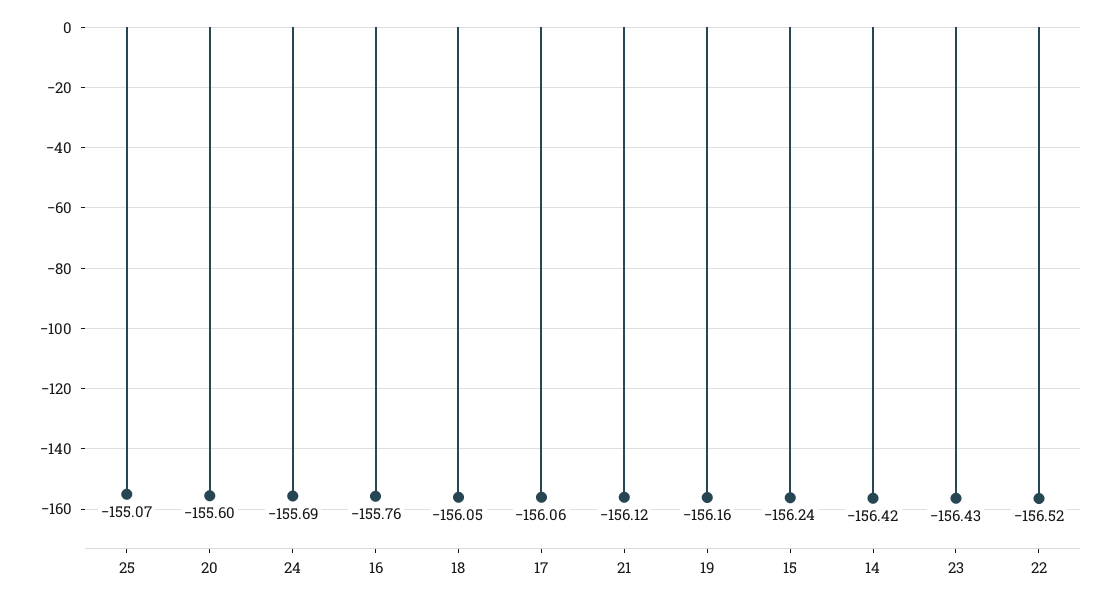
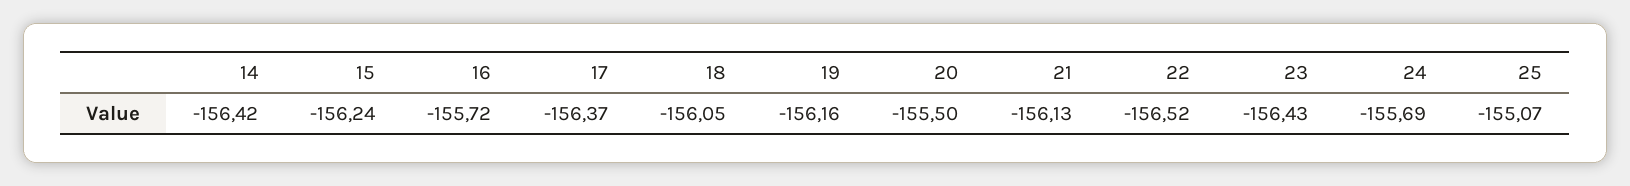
20: -155.6 -> -155.5
16: -155.76 -> -155.72
17: -156.06 -> -156.37
21: -156.12 -> -156.13

